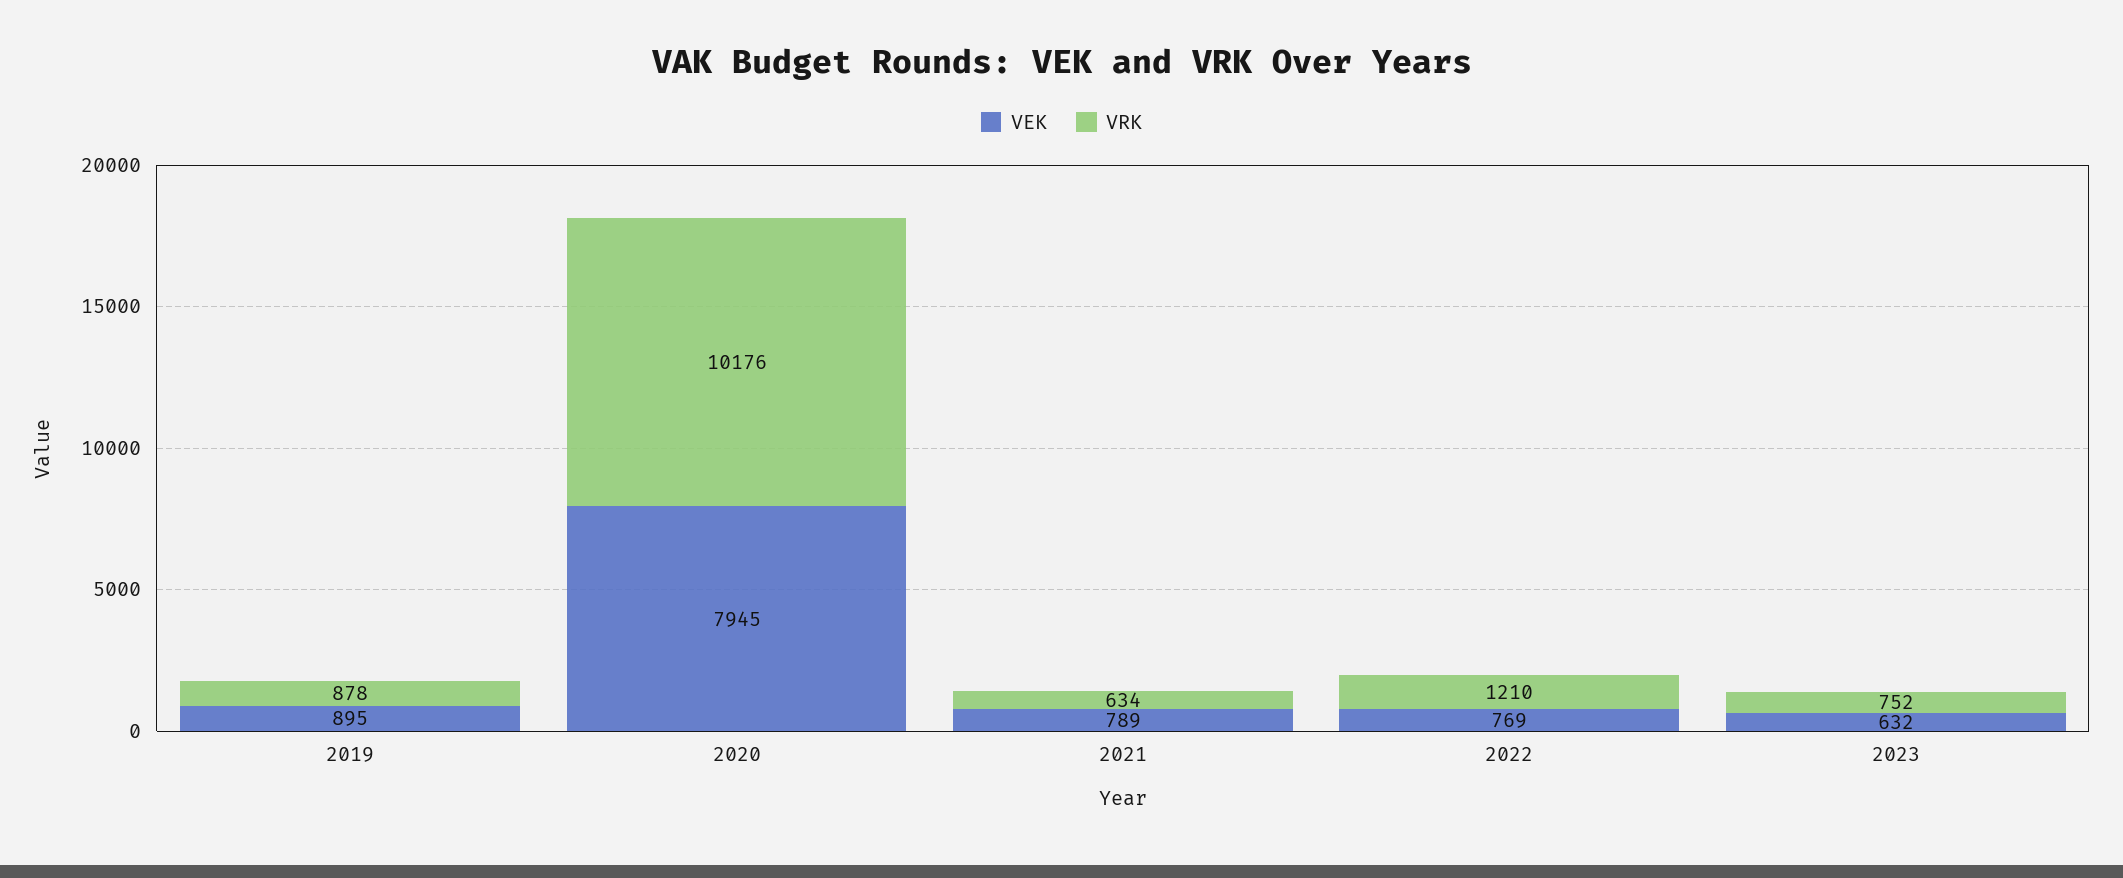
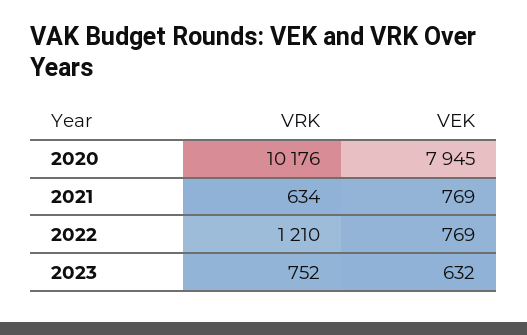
VEK, 2019: 895 -> none
VRK, 2019: 878 -> none
VEK, 2021: 789 -> 769

